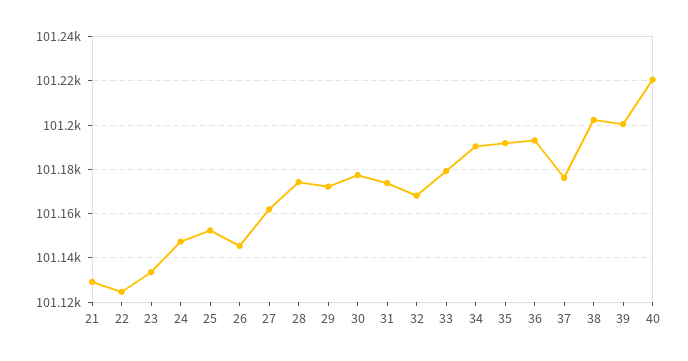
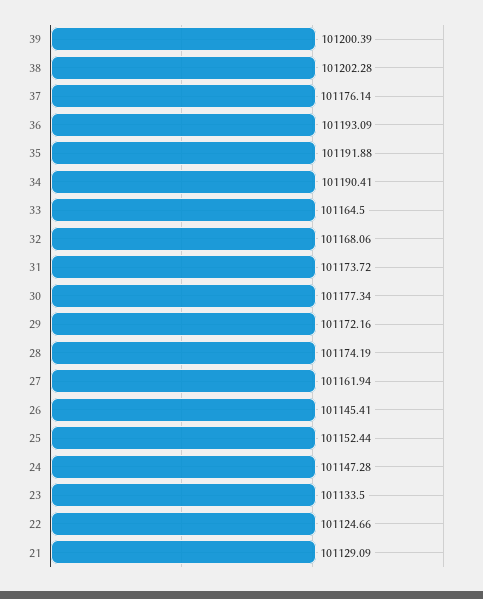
33: 101180 -> 101164.5
40: 101220 -> none

